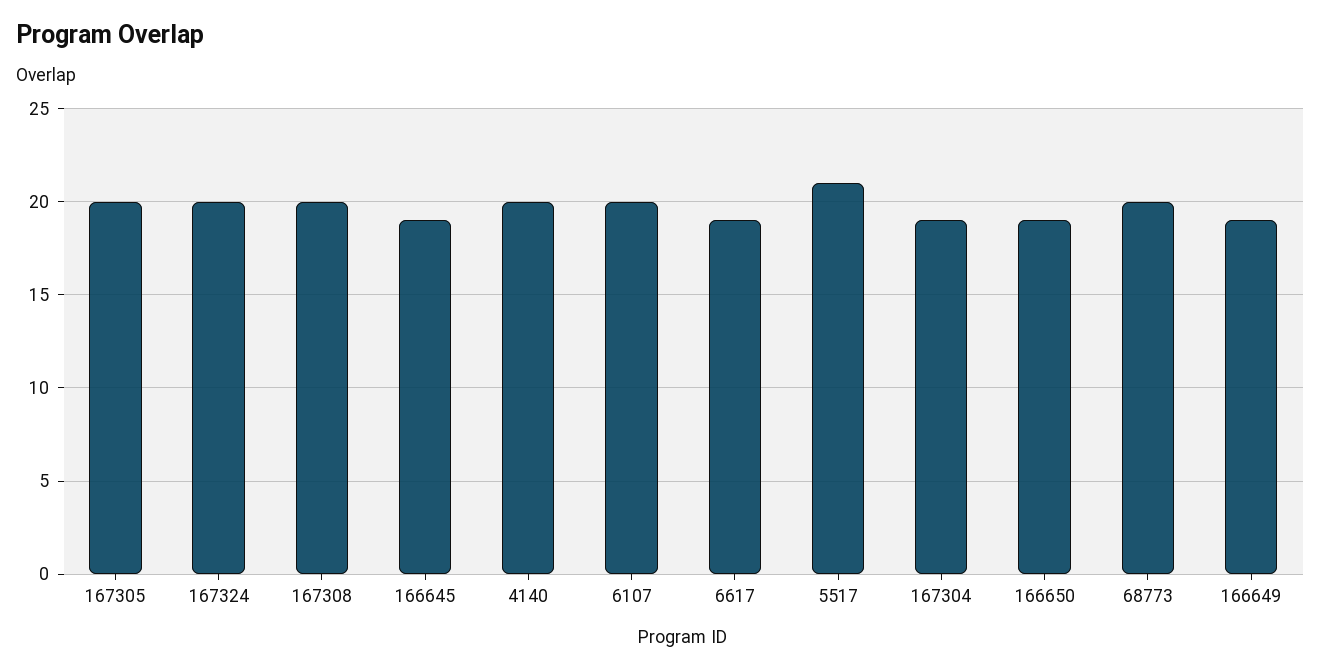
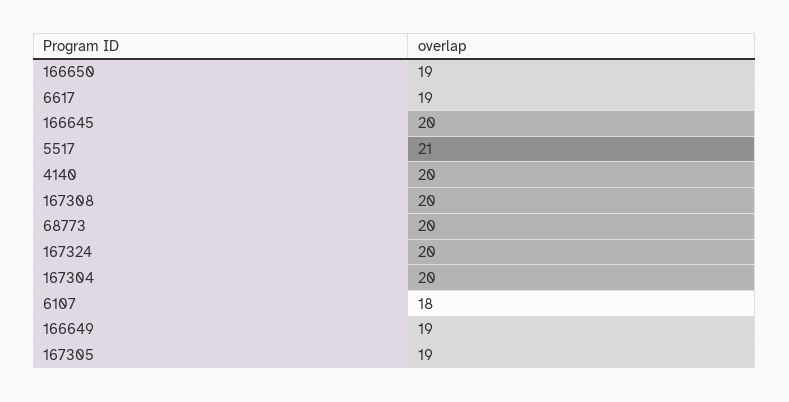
167305: 20 -> 19
166645: 19 -> 20
6107: 20 -> 18
167304: 19 -> 20

